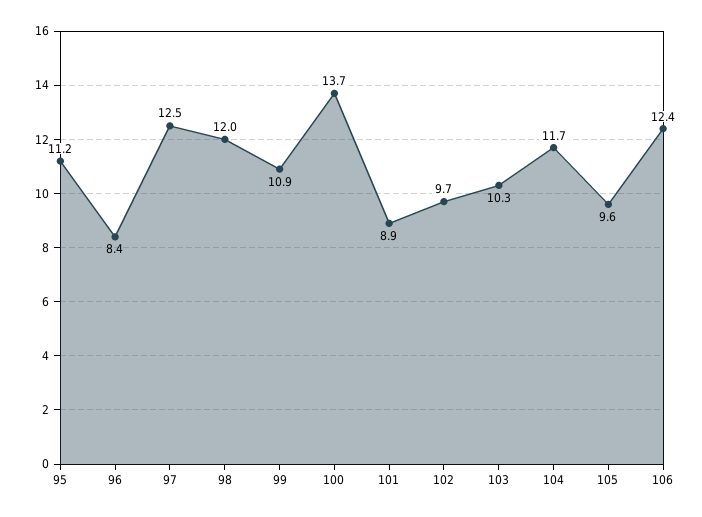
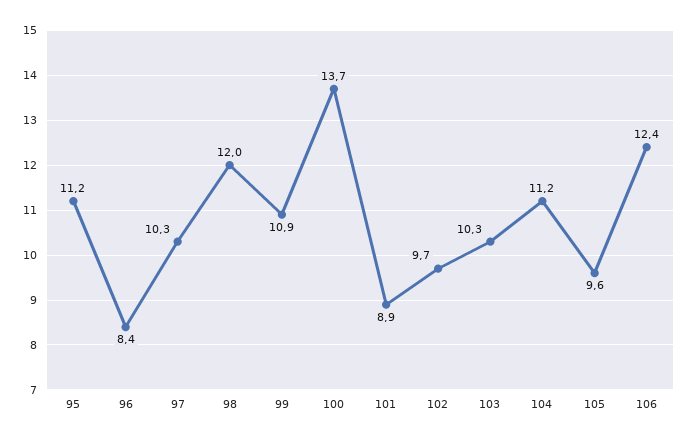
97: 12.5 -> 10.3
104: 11.7 -> 11.2

